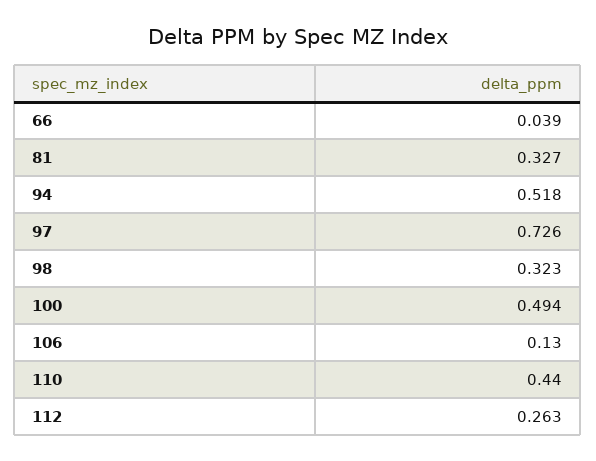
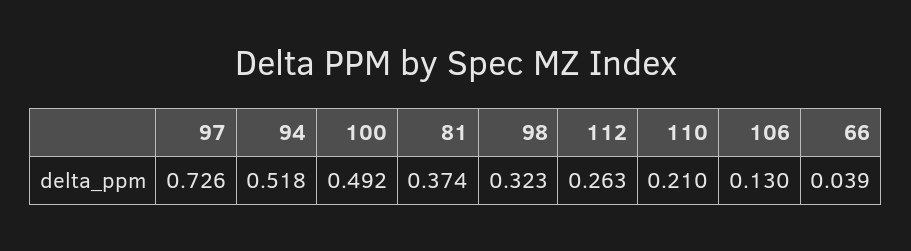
81: 0.327 -> 0.374
100: 0.494 -> 0.492
110: 0.44 -> 0.21

